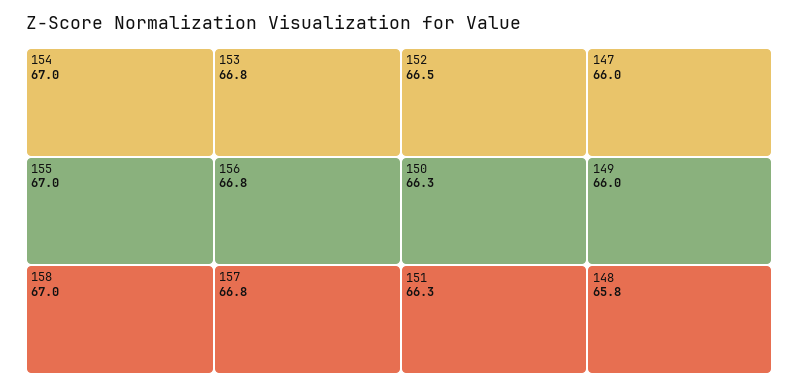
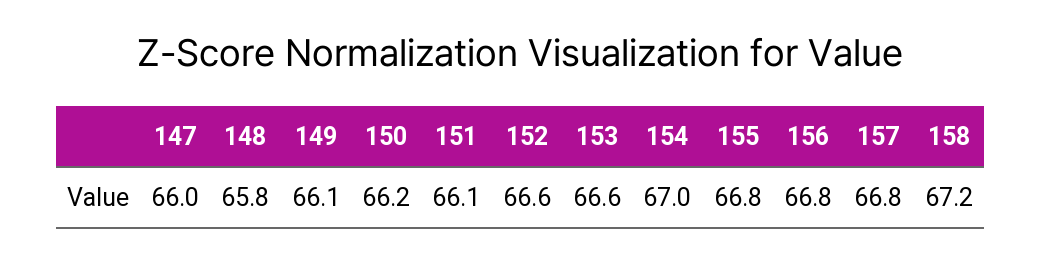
155: 67 -> 66.8
158: 67 -> 67.2
153: 66.8 -> 66.6
152: 66.5 -> 66.6
150: 66.3 -> 66.2
151: 66.3 -> 66.1
149: 66 -> 66.1

